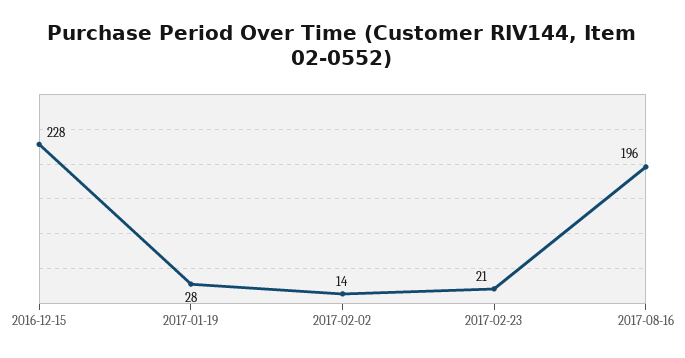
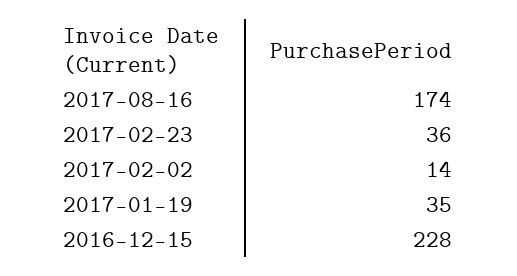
2017-01-19: 28 -> 35
2017-02-23: 21 -> 36
2017-08-16: 196 -> 174

